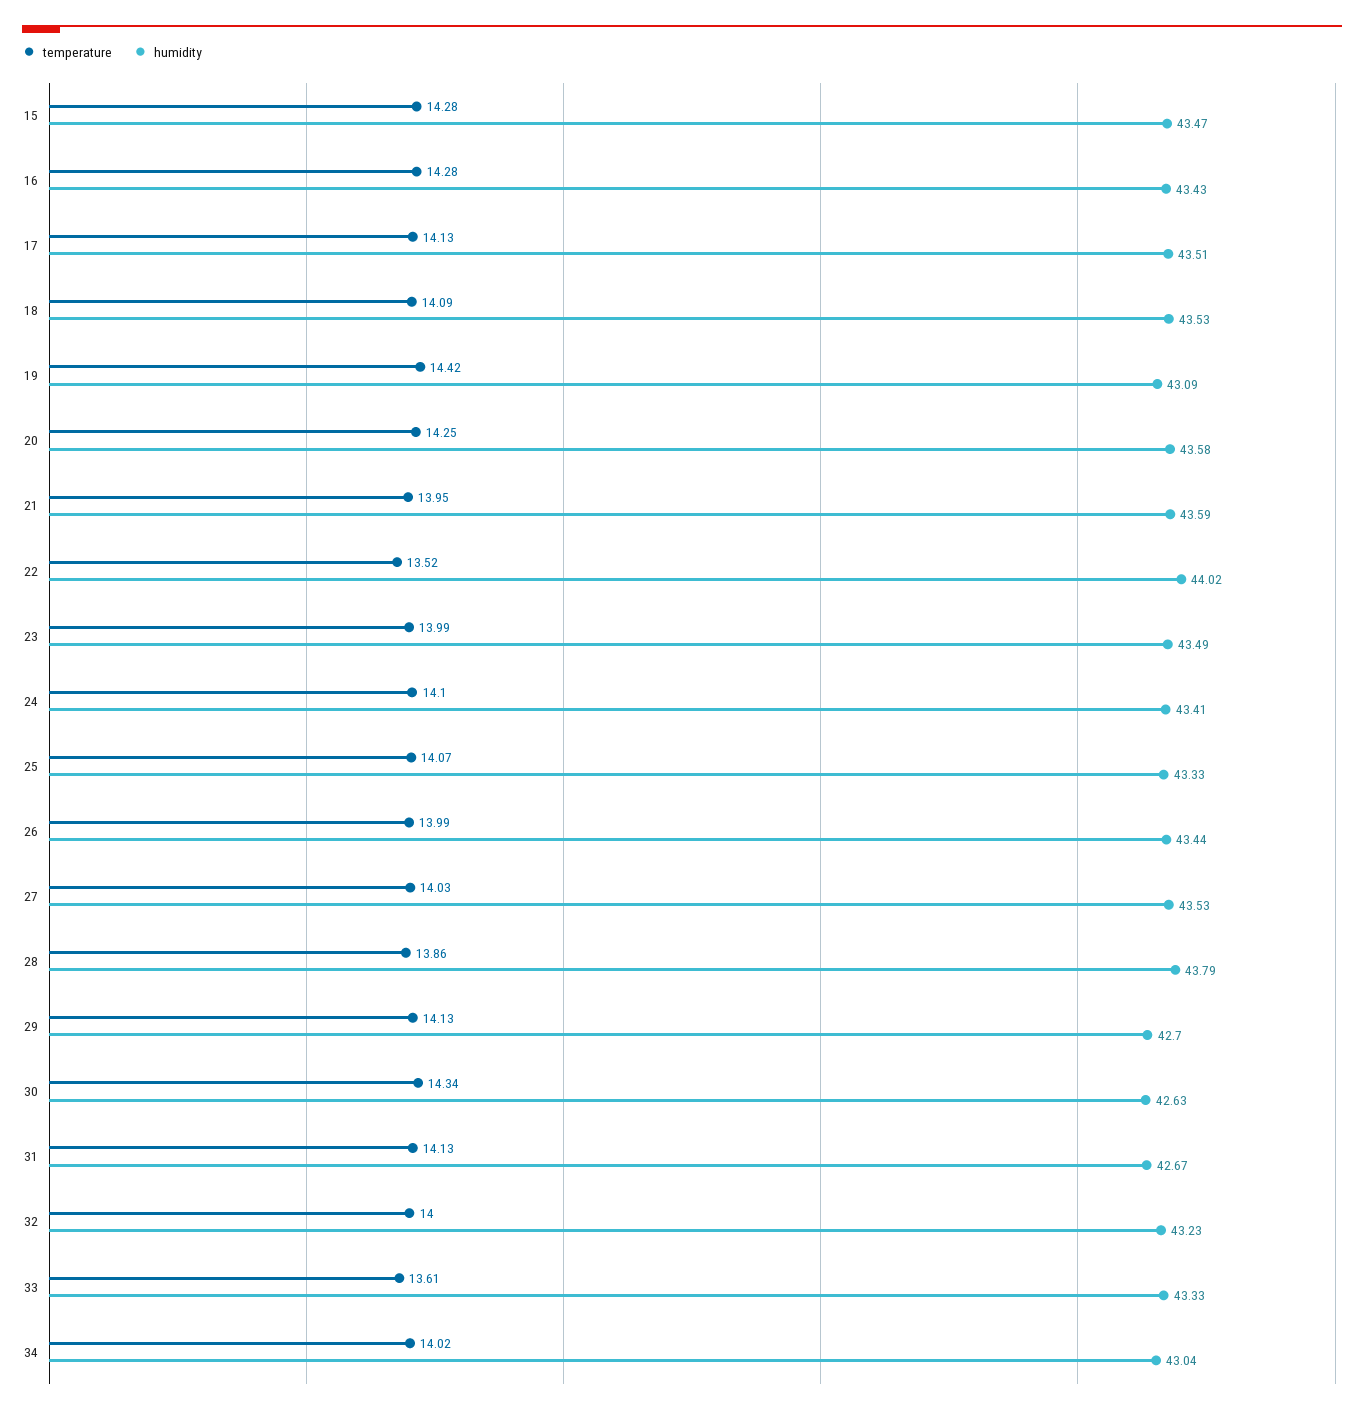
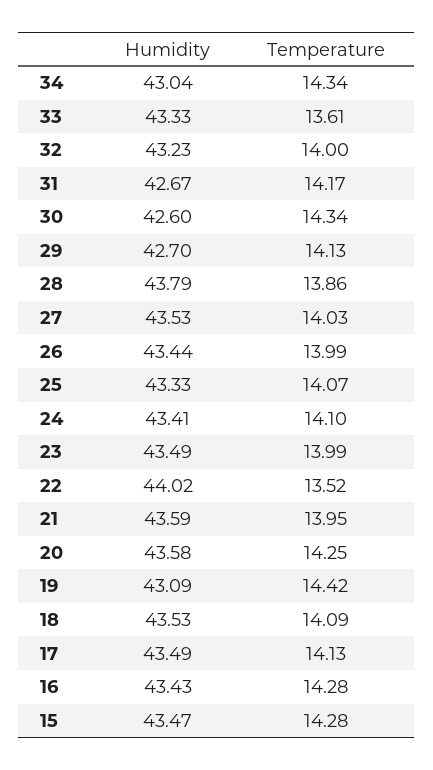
humidity, 17: 43.51 -> 43.49
humidity, 30: 42.63 -> 42.6
temperature, 31: 14.13 -> 14.17
temperature, 34: 14.02 -> 14.34

